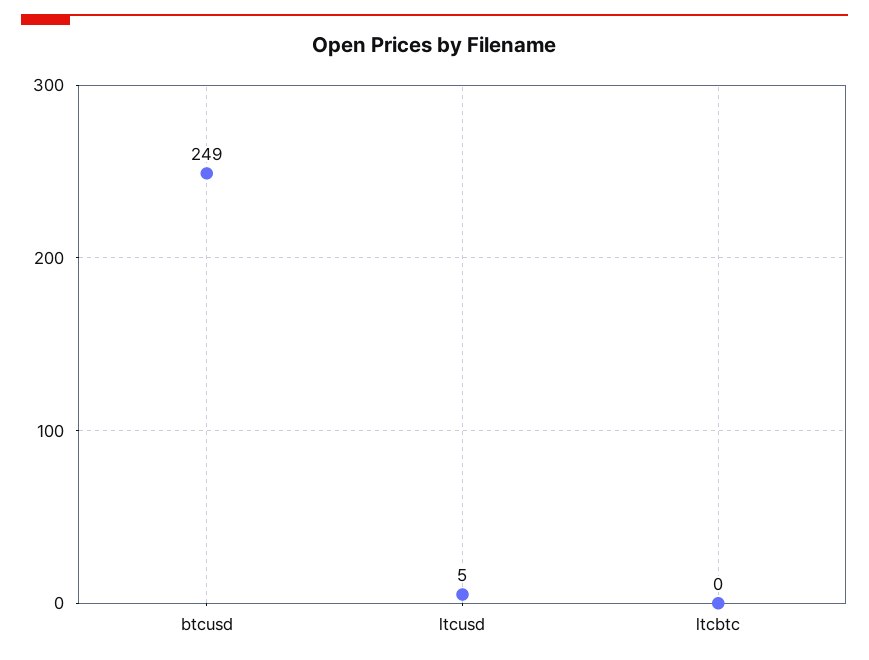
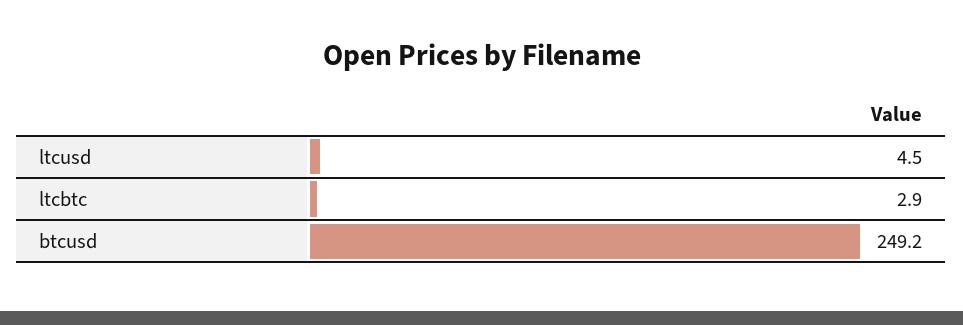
ltcbtc: 0 -> 2.9

